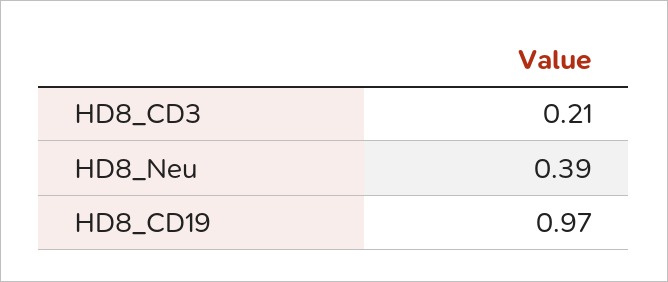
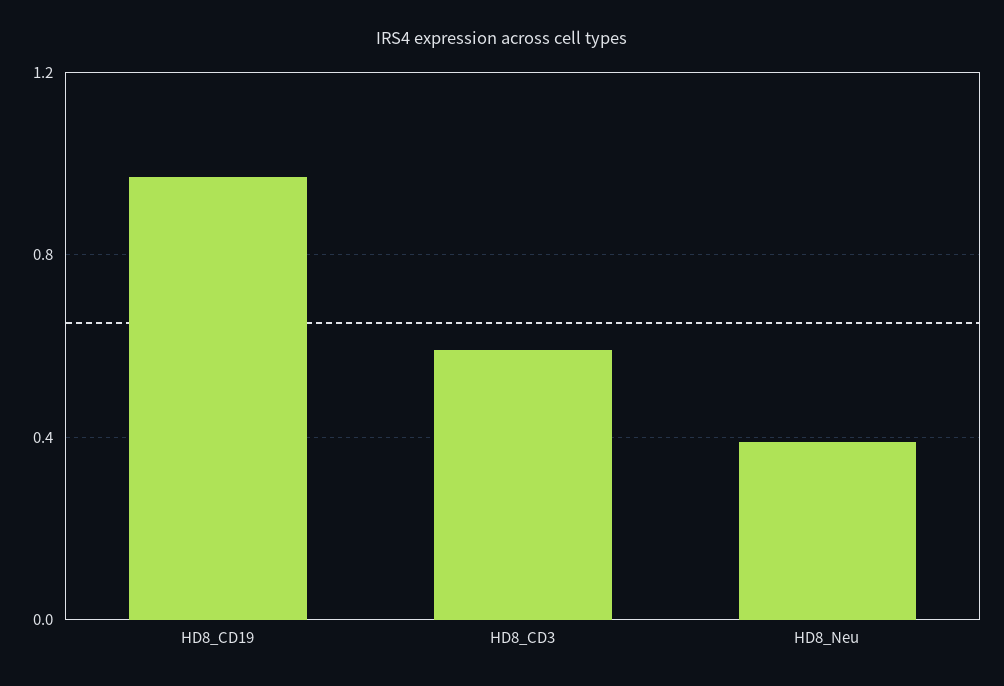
HD8_CD3: 0.21 -> 0.6

